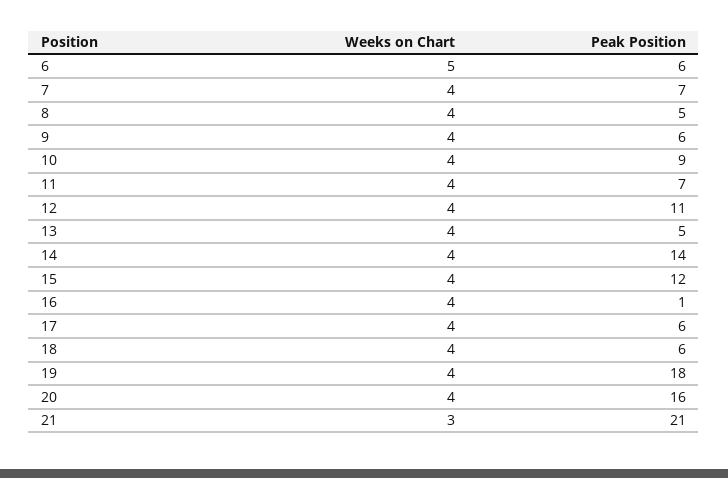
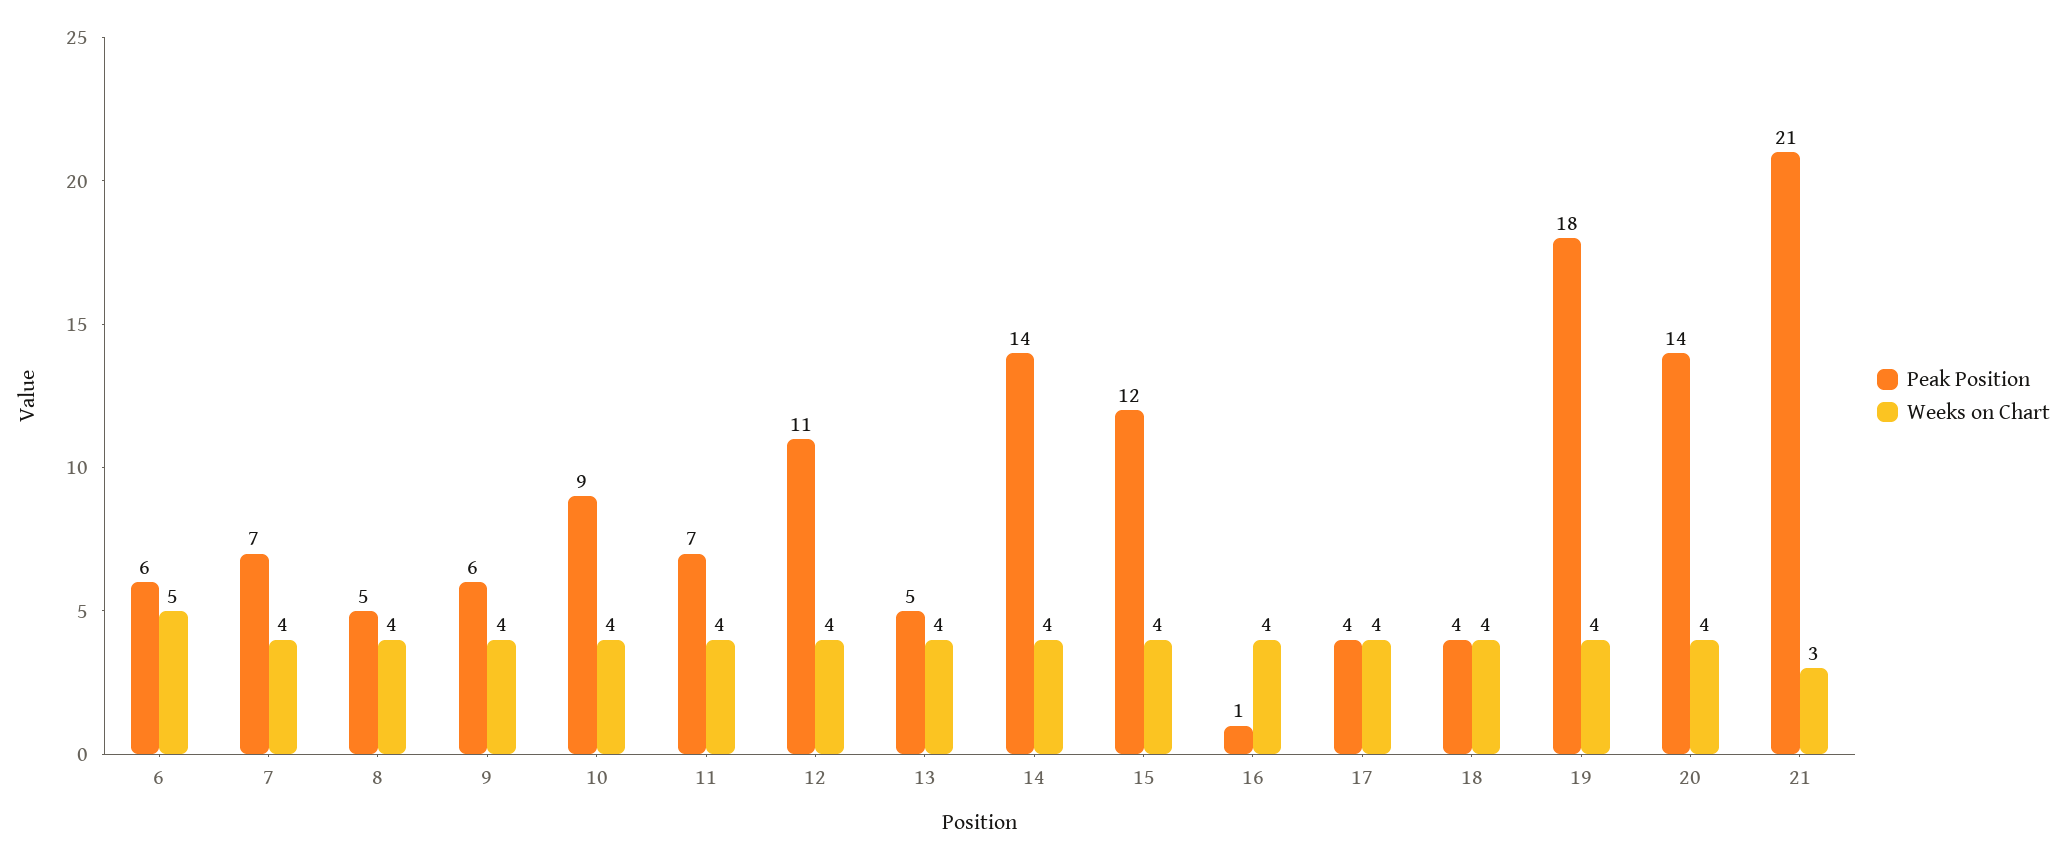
Peak Position, 17: 6 -> 4
Peak Position, 18: 6 -> 4
Peak Position, 20: 16 -> 14

